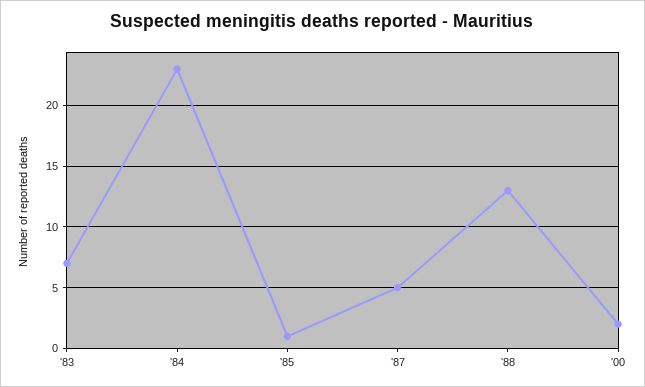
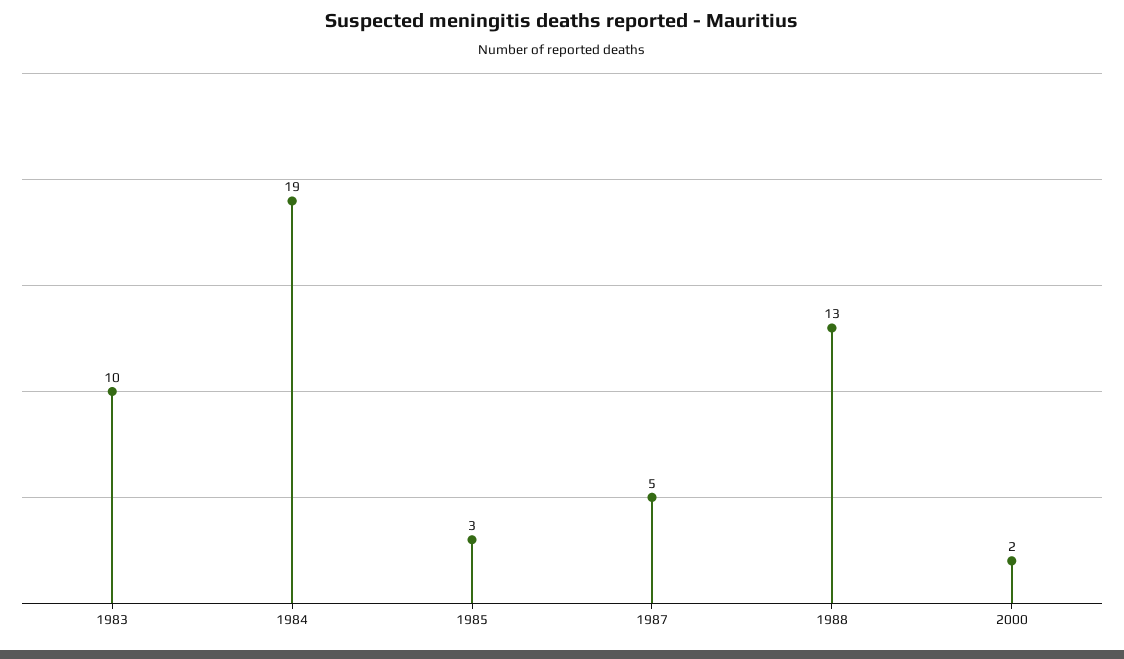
'83: 7 -> 10
'84: 23 -> 19
'85: 1 -> 3

